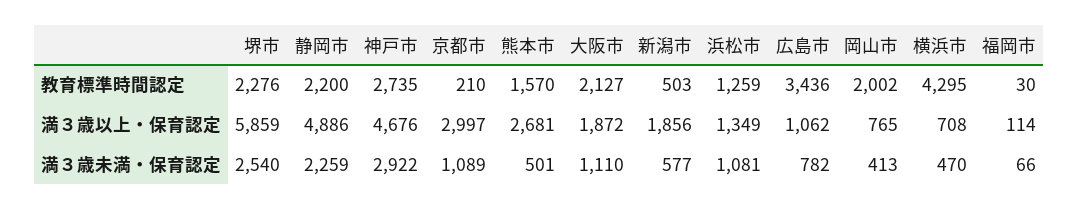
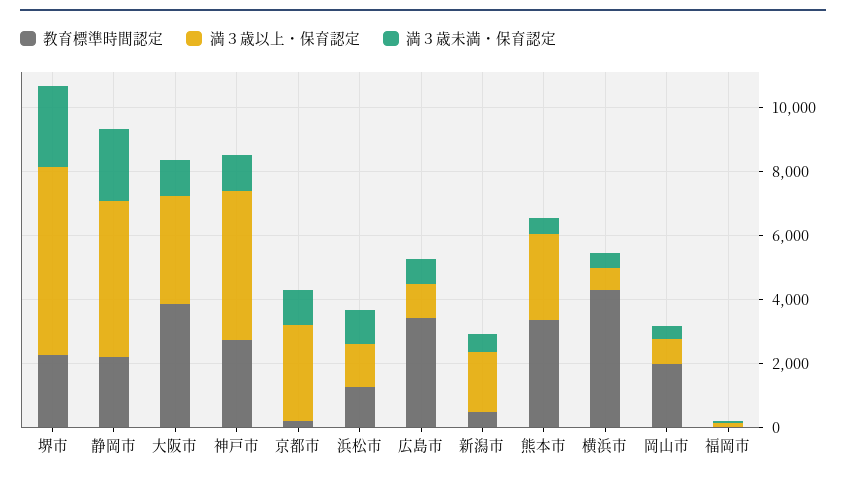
教育標準時間認定, 熊本市: 1570 -> 3500
教育標準時間認定, 大阪市: 2127 -> 4000
満３歳以上・保育認定, 大阪市: 1872 -> 3500
満３歳未満・保育認定, 神戸市: 2922 -> 1000

